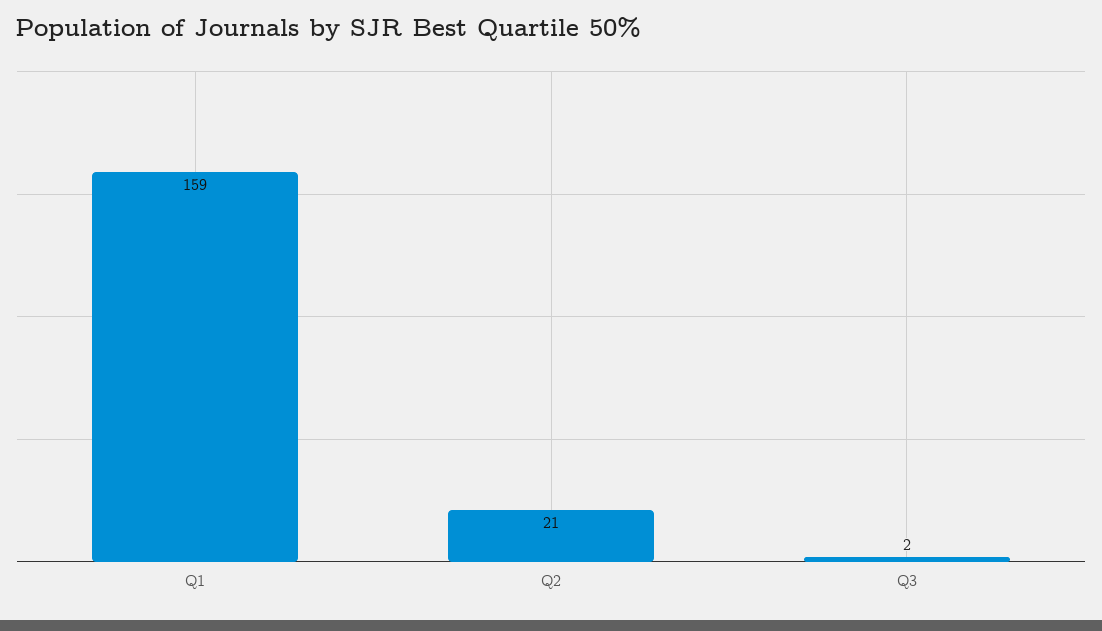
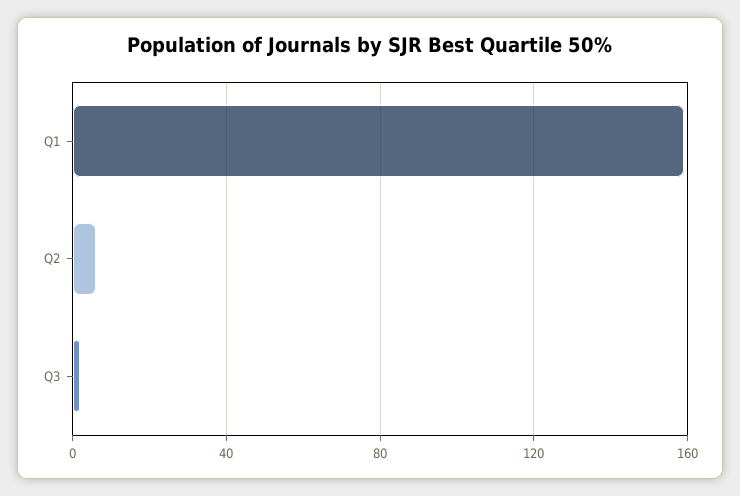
Q2: 21 -> 5

